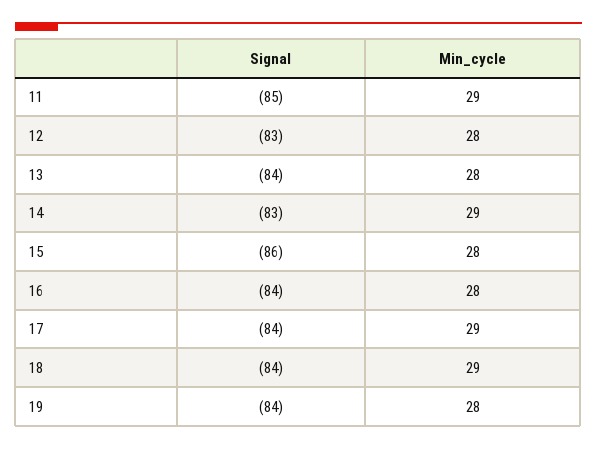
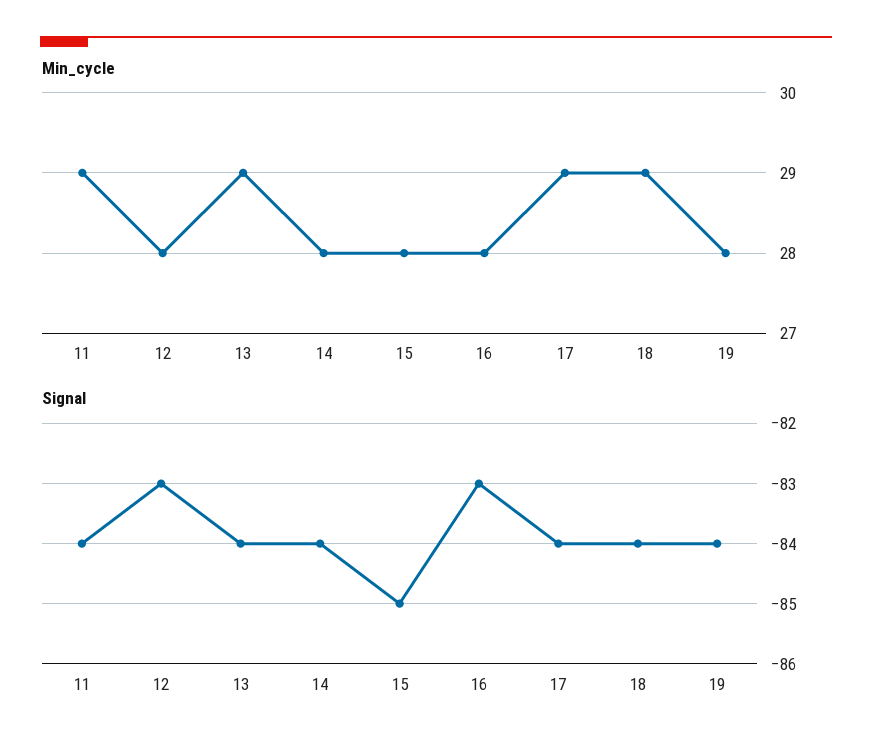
Signal, 11: -85 -> -84
Min_cycle, 13: 28 -> 29
Signal, 14: -83 -> -84
Min_cycle, 14: 29 -> 28
Signal, 15: -86 -> -85
Signal, 16: -84 -> -83

